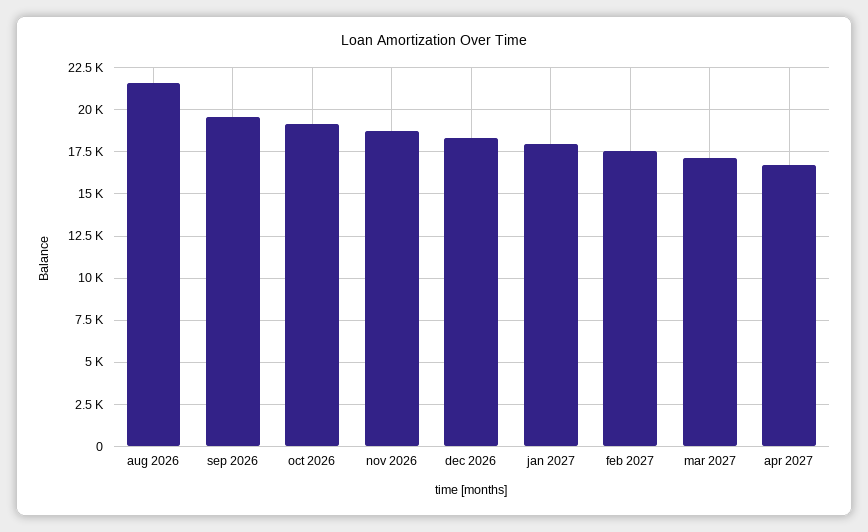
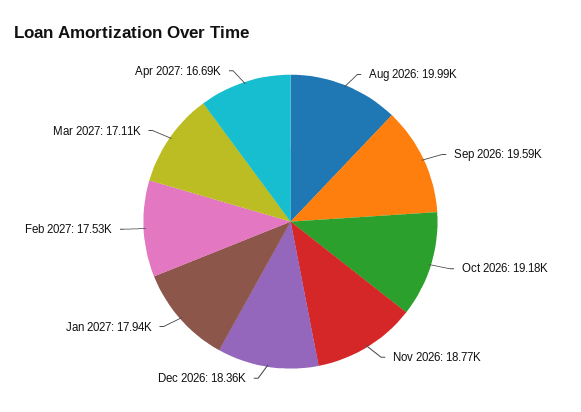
aug 2026: 21500 -> 19990

